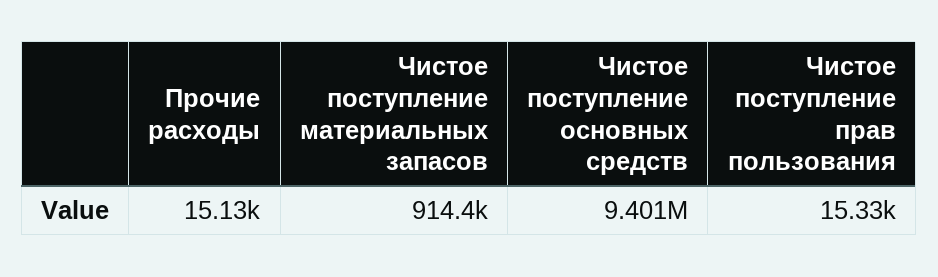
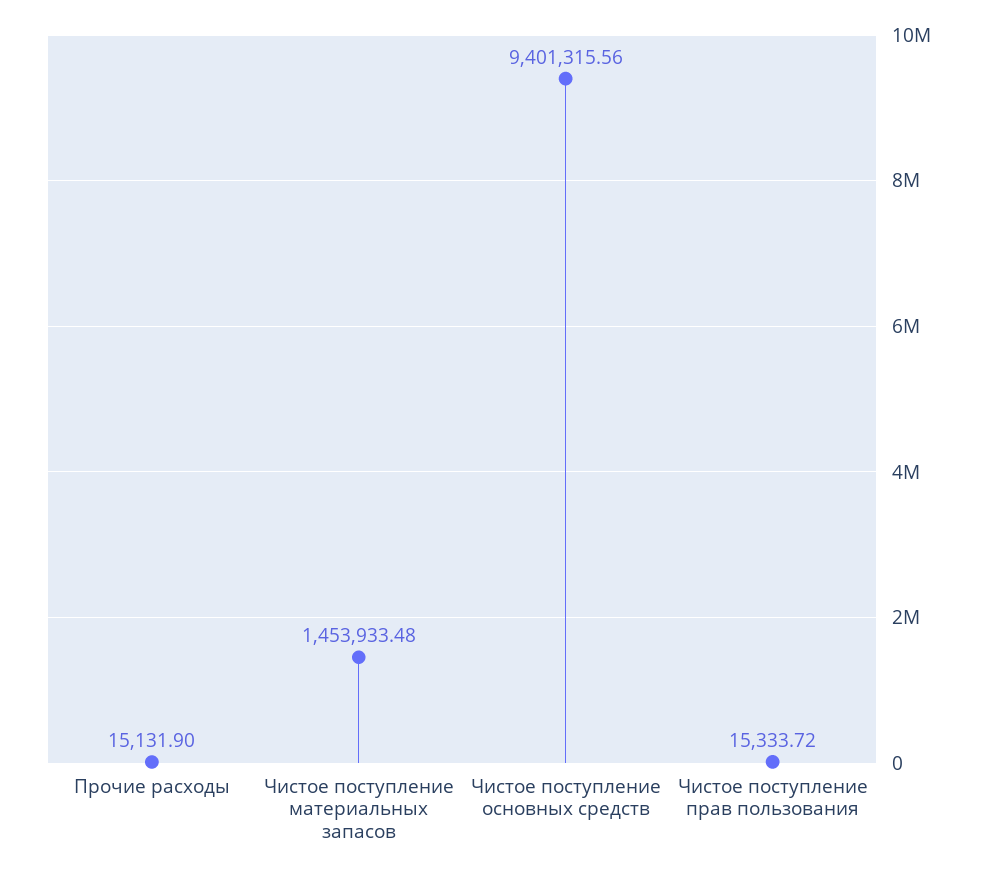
Чистое поступление материальных запасов: 914400 -> 1453933.48

